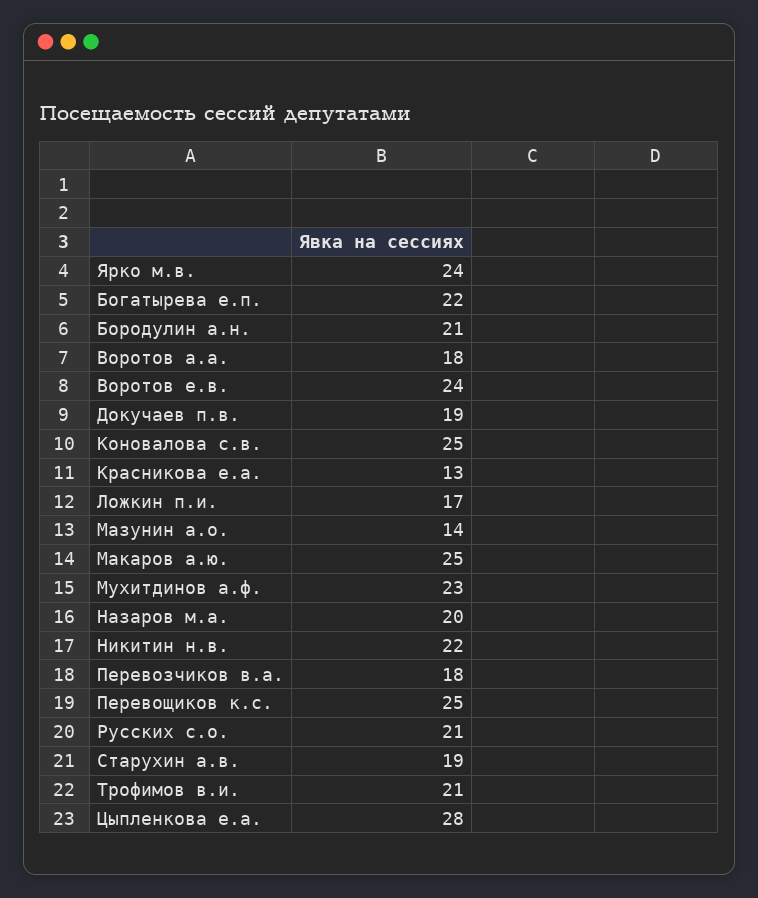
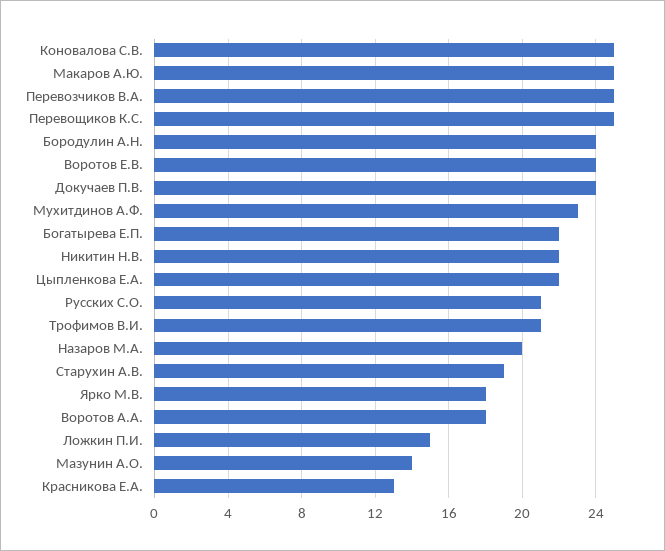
Ярко м.в.: 24 -> 18
Бородулин а.н.: 21 -> 24
Докучаев п.в.: 19 -> 24
Ложкин п.и.: 17 -> 15
Перевозчиков в.а.: 18 -> 25
Цыпленкова е.а.: 28 -> 22

